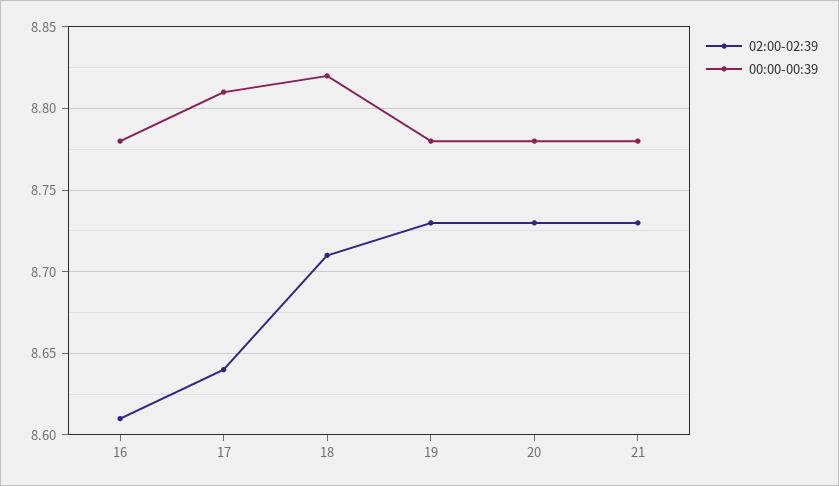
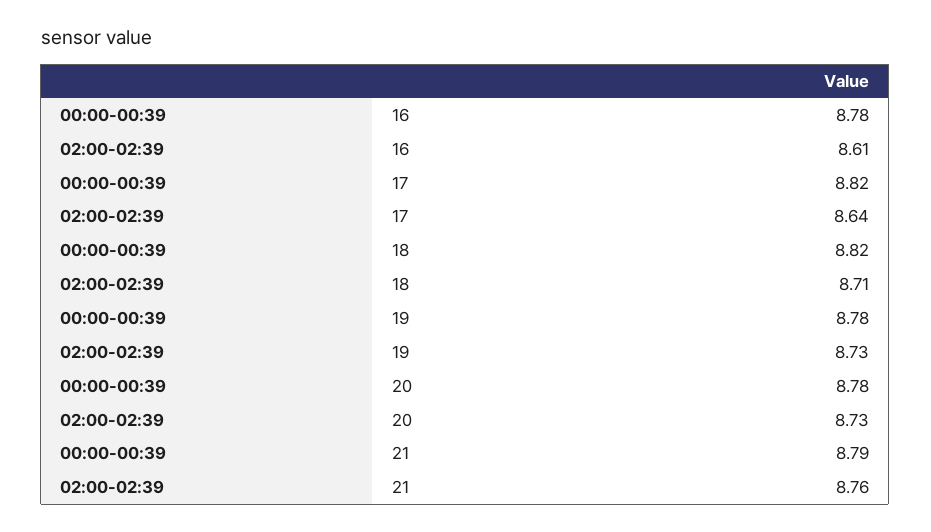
00:00-00:39, 17: 8.81 -> 8.82
02:00-02:39, 21: 8.73 -> 8.76
00:00-00:39, 21: 8.78 -> 8.79

